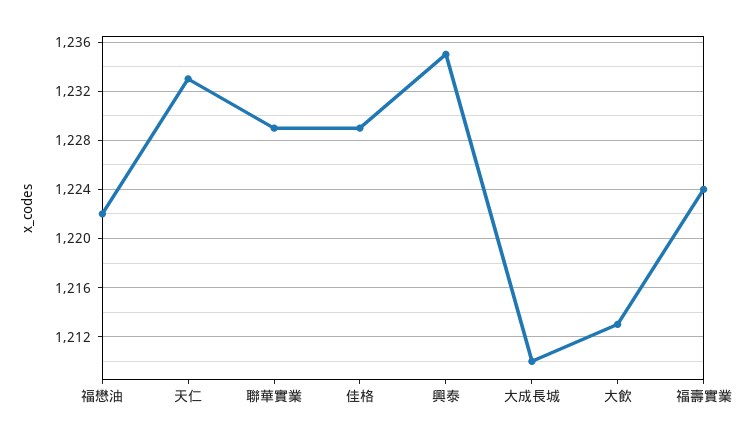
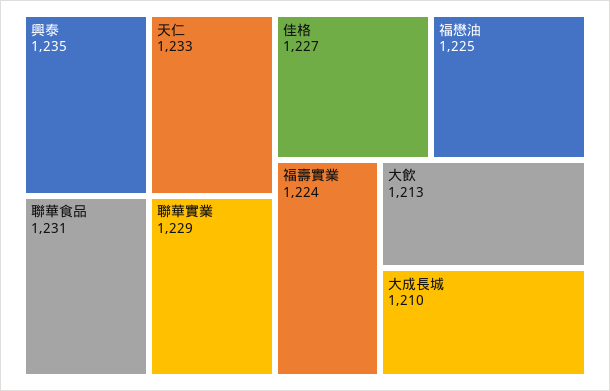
福懋油: 1222 -> 1225
佳格: 1229 -> 1227
聯華食品: none -> 1231

